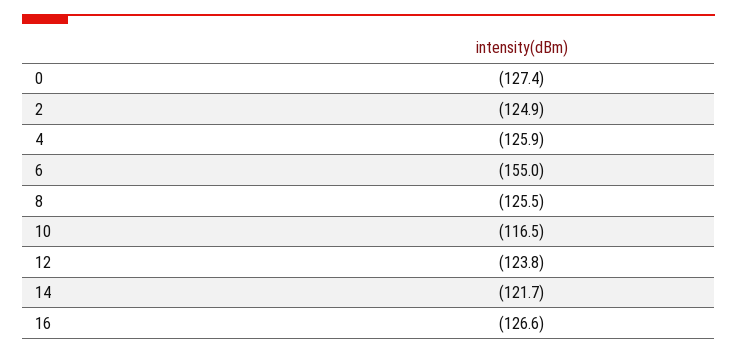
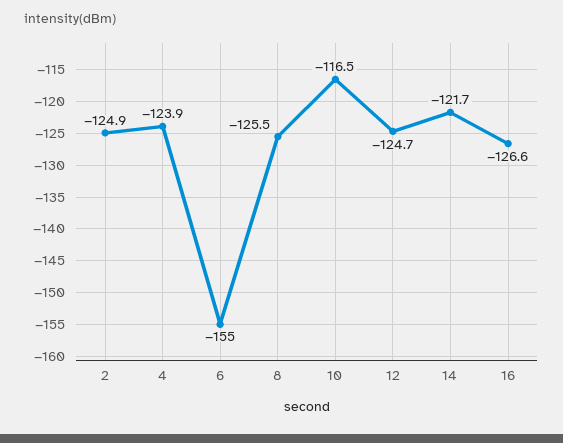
0: -127.4 -> none
4: -125.9 -> -123.9
12: -123.8 -> -124.7

